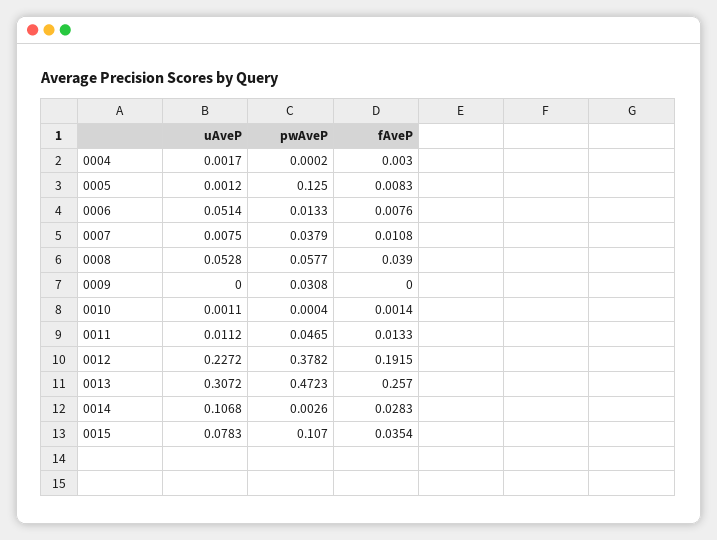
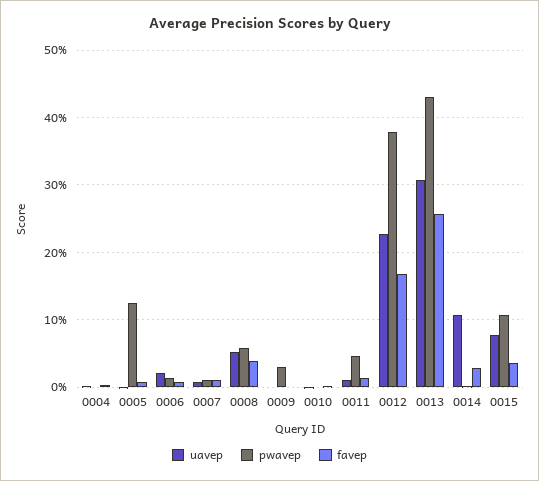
uAveP, 0006: 0.0514 -> 0.02
pwAveP, 0007: 0.0379 -> 0.01
fAveP, 0012: 0.1915 -> 0.17
pwAveP, 0013: 0.4723 -> 0.43

